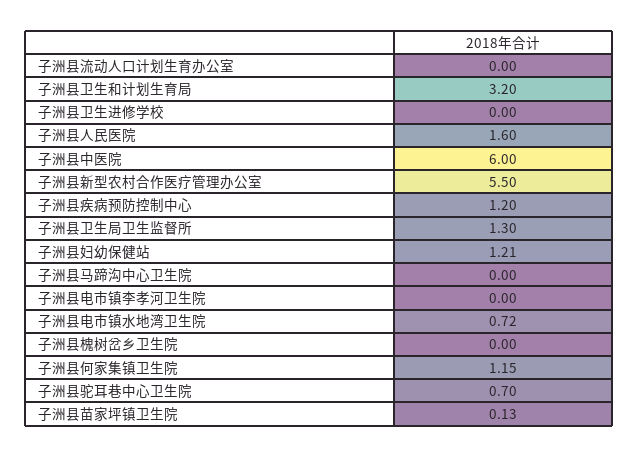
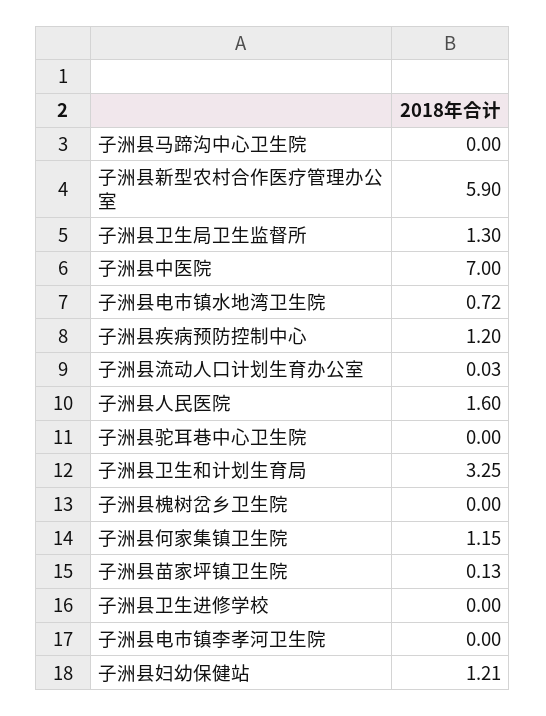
子洲县流动人口计划生育办公室: 0 -> 0.03
子洲县卫生和计划生育局: 3.2 -> 3.25
子洲县中医院: 6 -> 7
子洲县新型农村合作医疗管理办公室: 5.5 -> 5.9
子洲县驼耳巷中心卫生院: 0.7 -> 0

